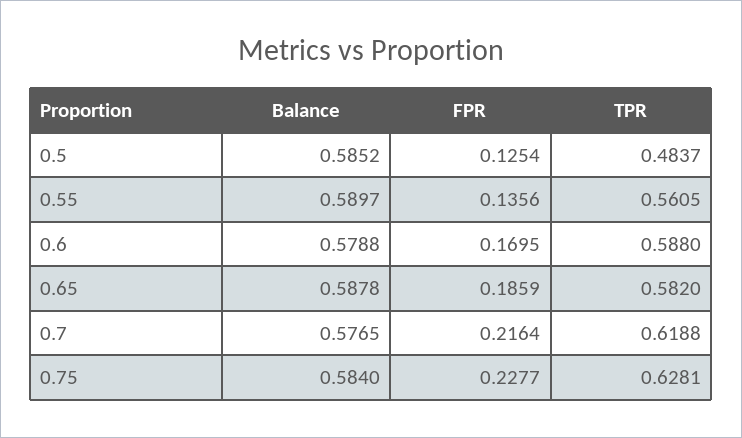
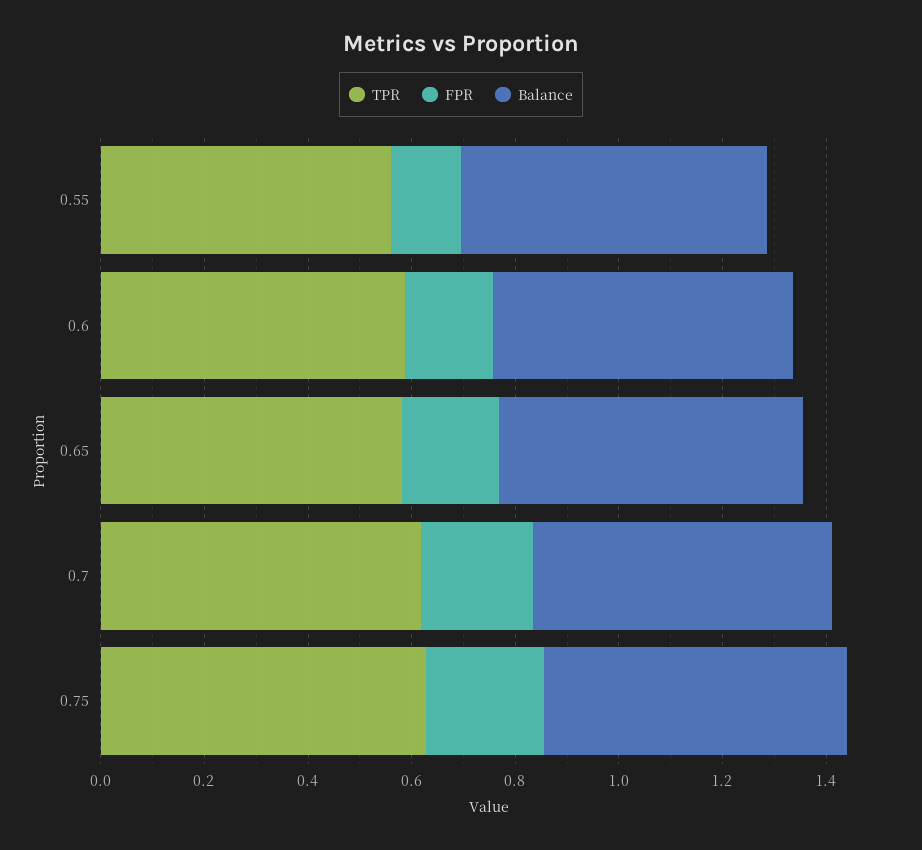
Balance, 0.5: 0.5852 -> none
FPR, 0.5: 0.1254 -> none
TPR, 0.5: 0.4837 -> none

